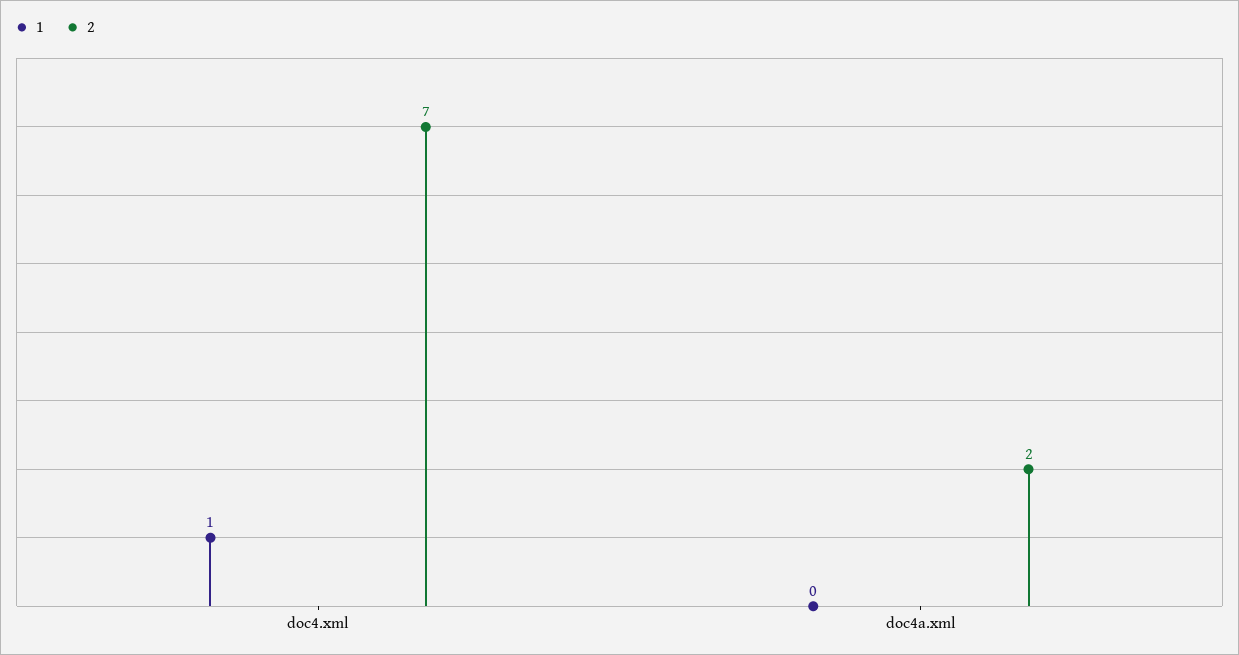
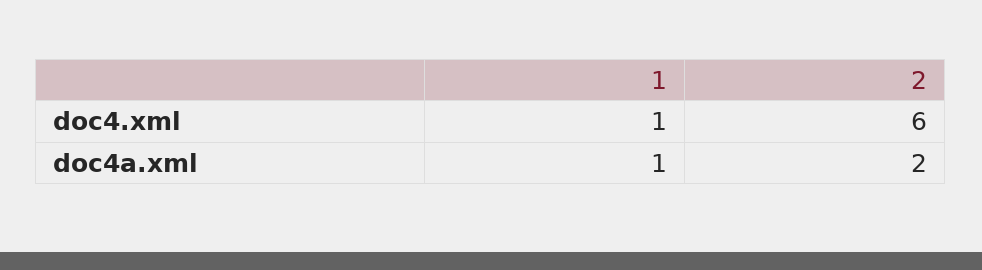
2, doc4.xml: 7 -> 6
1, doc4a.xml: 0 -> 1

